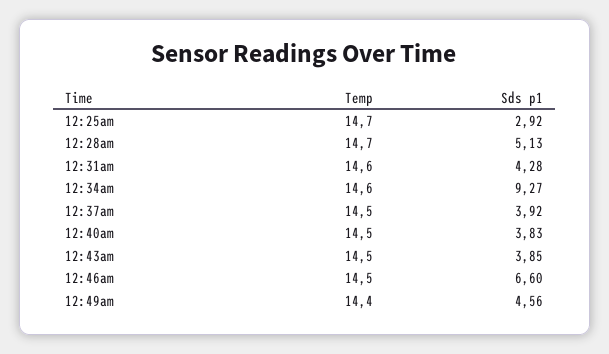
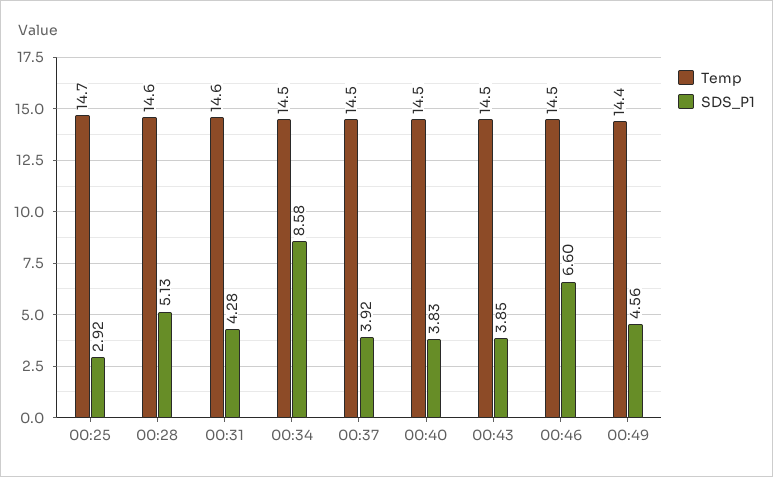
Temp, 12:28am: 14.7 -> 14.6
Temp, 12:34am: 14.6 -> 14.5
Sds p1, 12:34am: 9.27 -> 8.58

